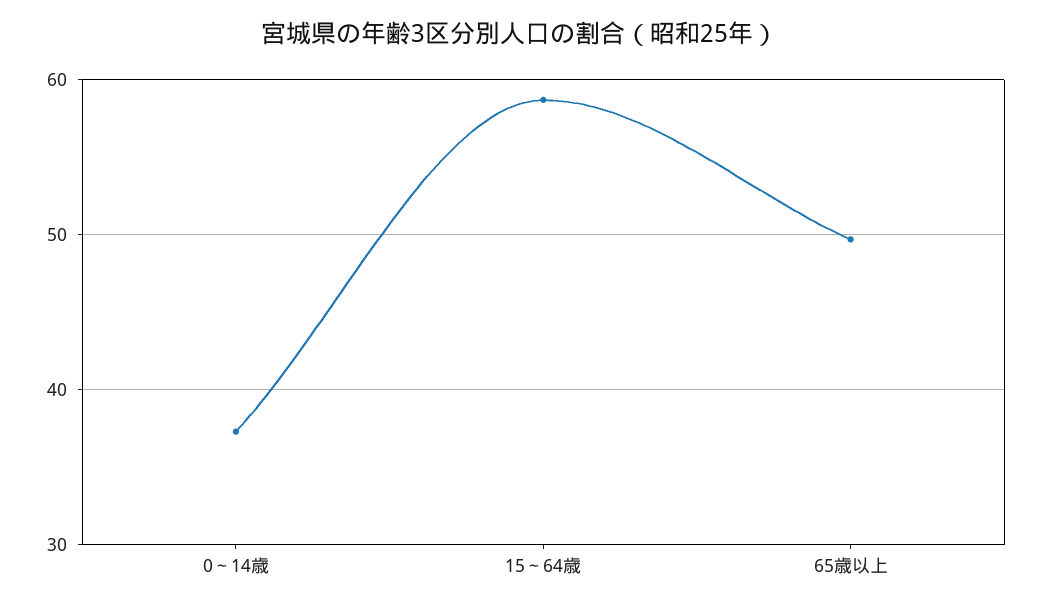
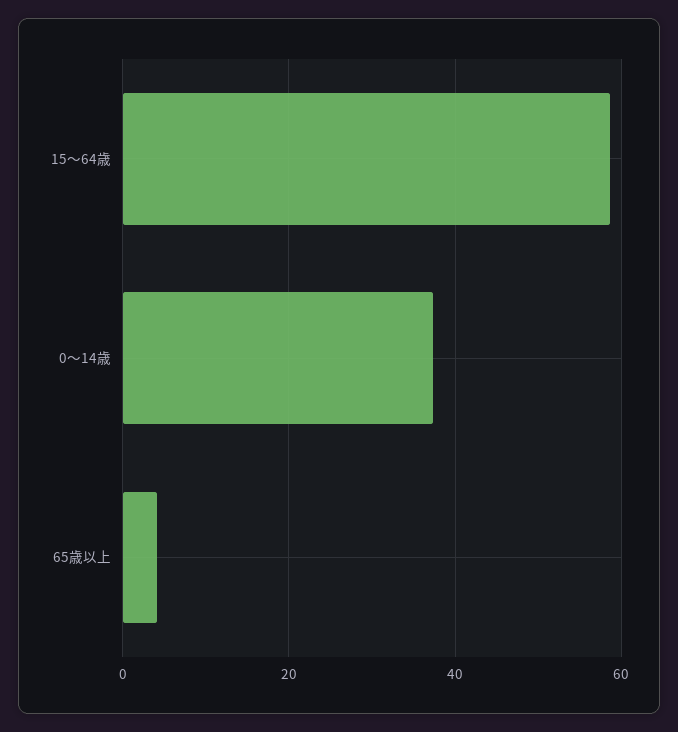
65歳以上: 50 -> 4

